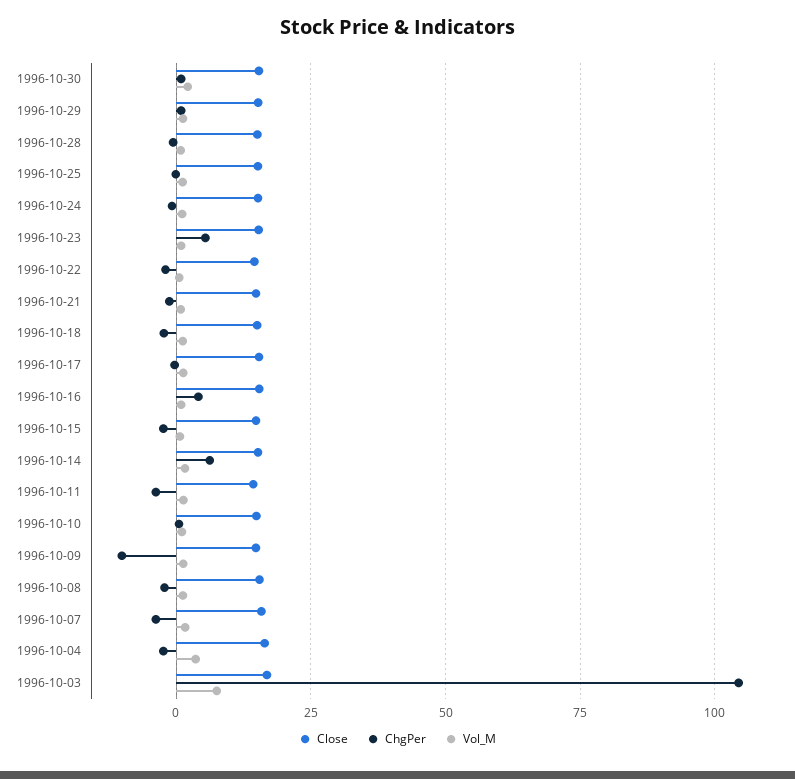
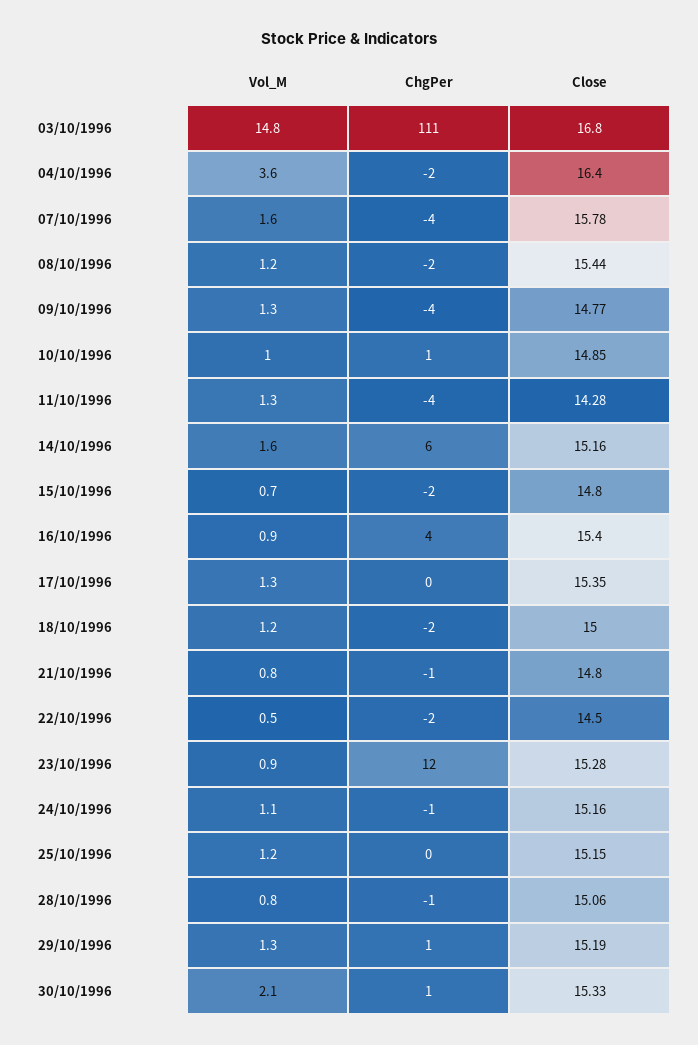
ChgPer, 1996-10-23: 5 -> 12
ChgPer, 1996-10-09: -10 -> -4
ChgPer, 1996-10-03: 105 -> 111
Vol_M, 1996-10-03: 7.5 -> 14.8

